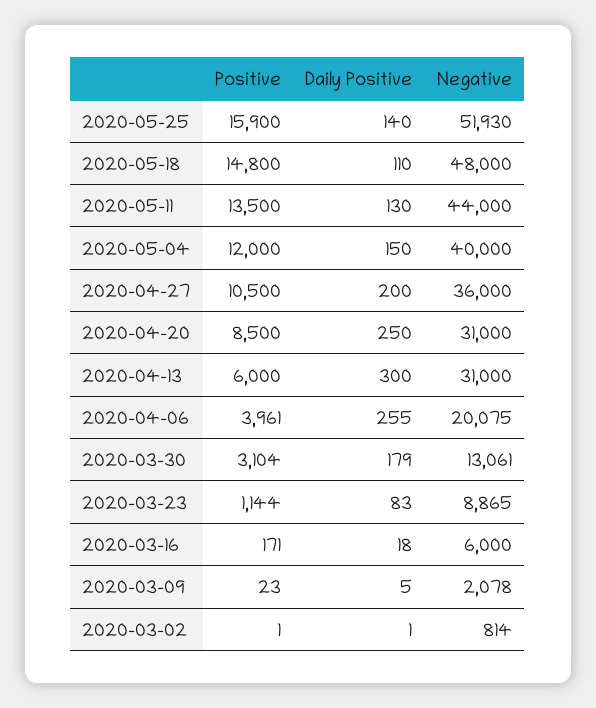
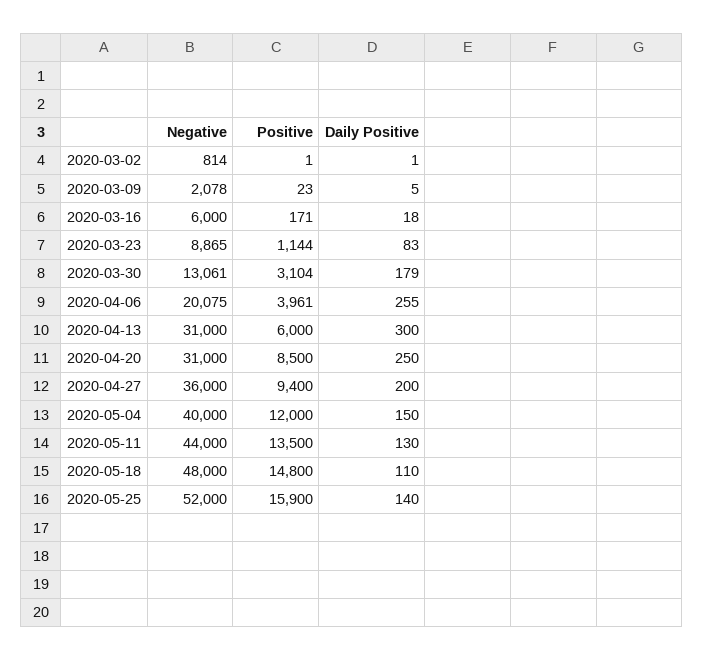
Negative, 2020-05-25: 51930 -> 52000
Positive, 2020-04-27: 10500 -> 9400

